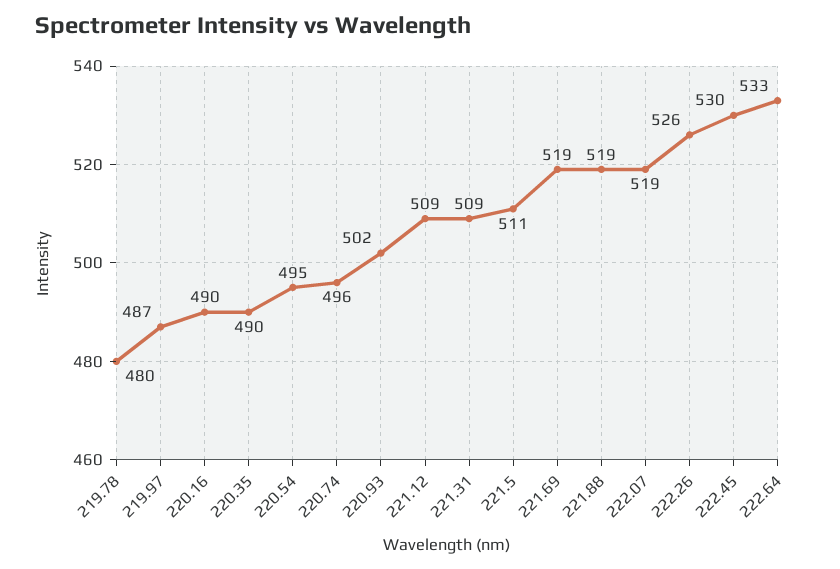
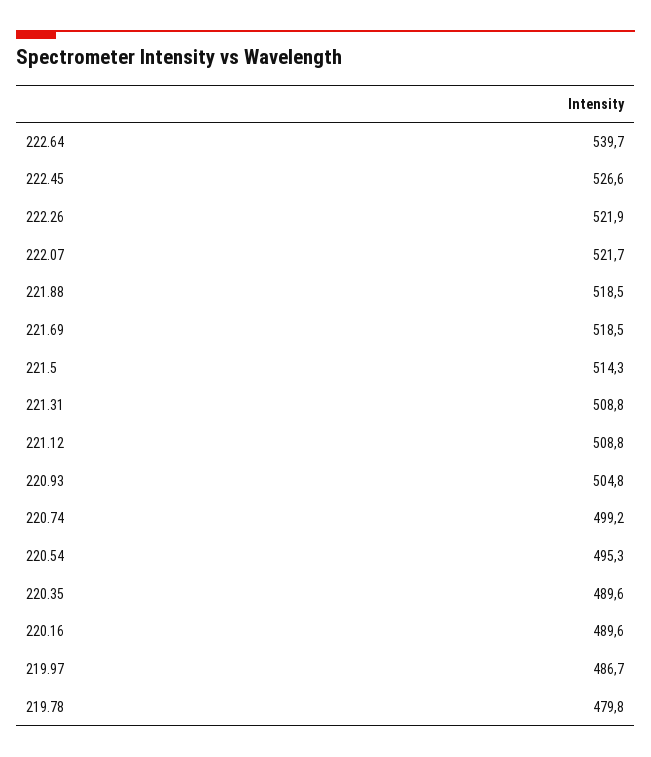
220.74: 496 -> 499.2
220.93: 502 -> 504.8
221.5: 511 -> 514.3
222.07: 519 -> 521.7
222.26: 526 -> 521.9
222.45: 530 -> 526.6
222.64: 533 -> 539.7

